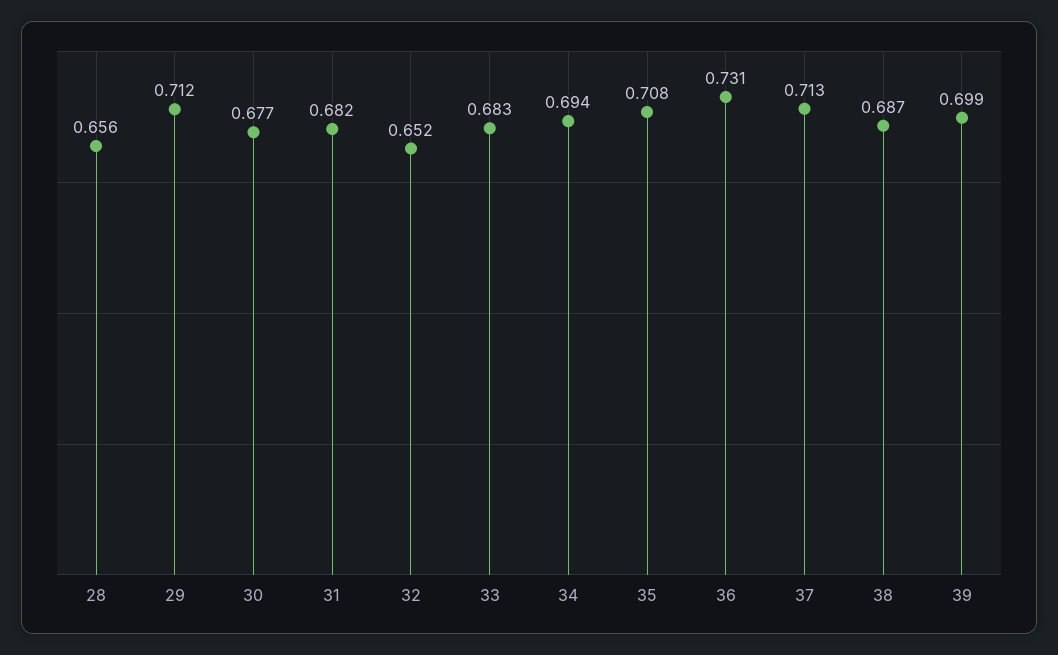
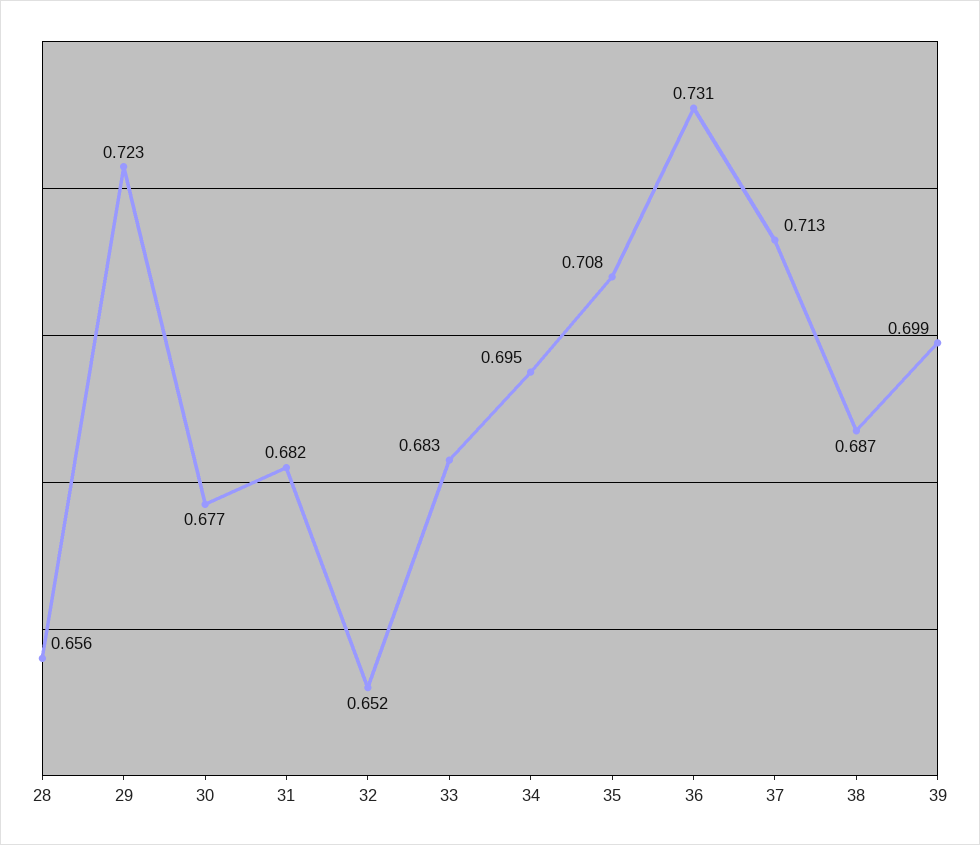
29: 0.712 -> 0.723
34: 0.694 -> 0.695

